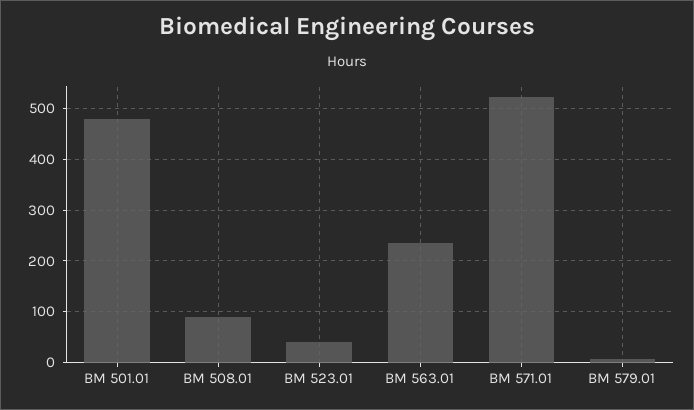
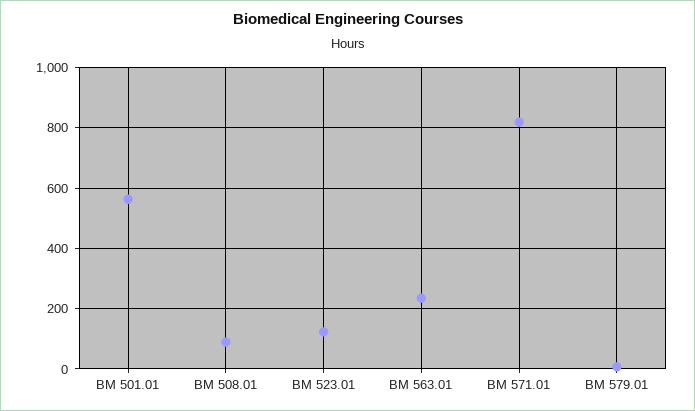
BM 501.01: 480 -> 560
BM 523.01: 40 -> 120
BM 571.01: 520 -> 820

